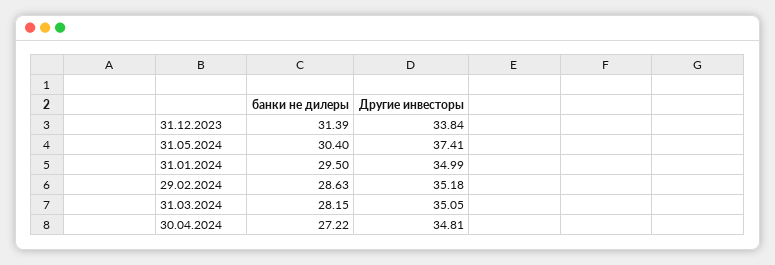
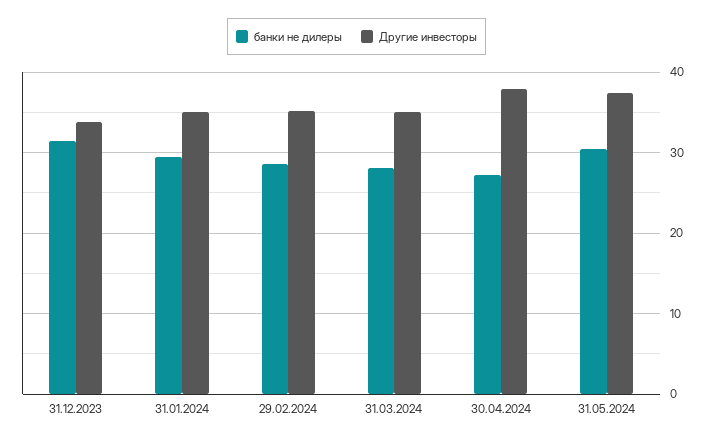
Другие инвесторы, 30.04.2024: 34.81 -> 38

